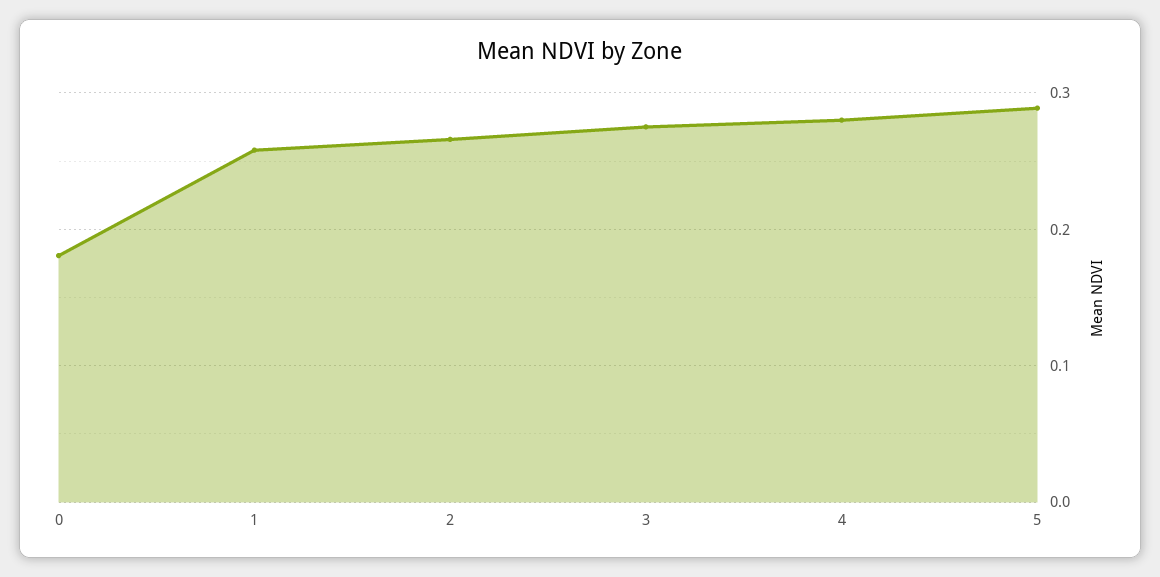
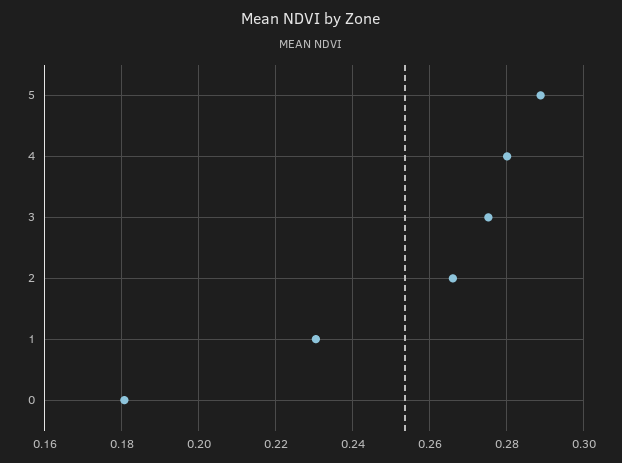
1: 0.26 -> 0.23

